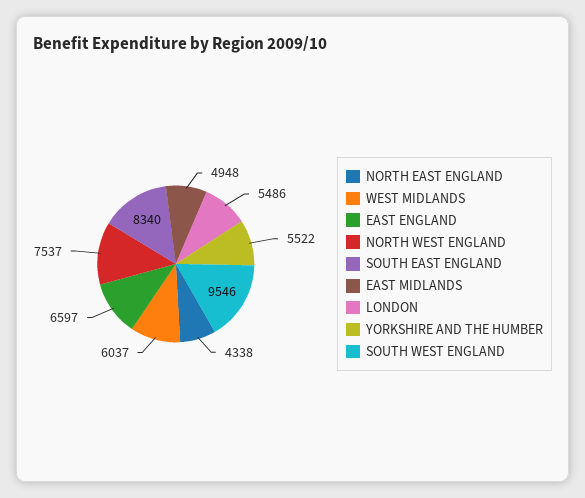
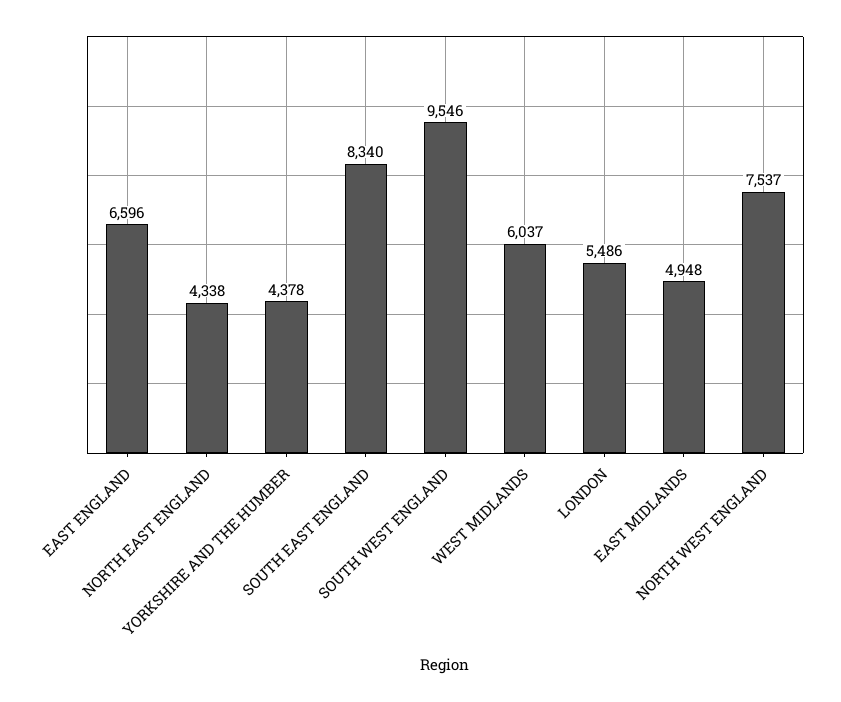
EAST ENGLAND: 6597 -> 6596
YORKSHIRE AND THE HUMBER: 5522 -> 4378

